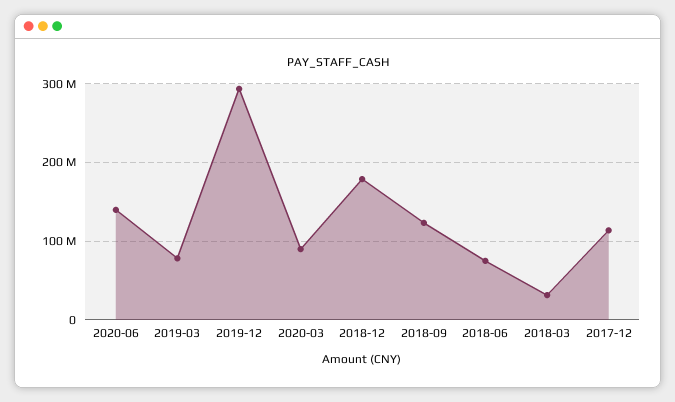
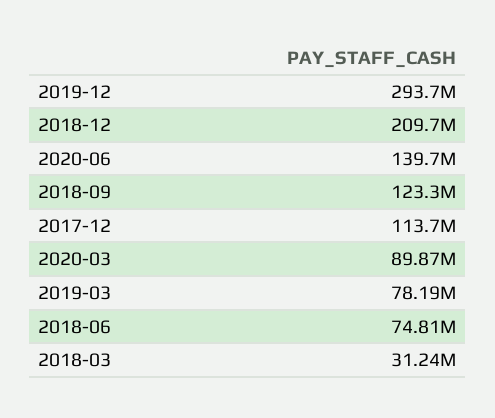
2018-12: 180000000 -> 209700000

